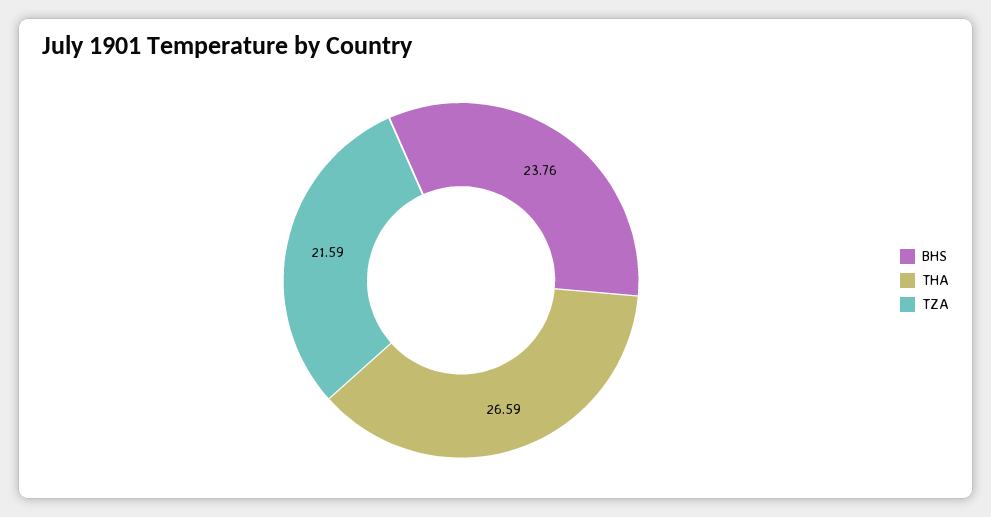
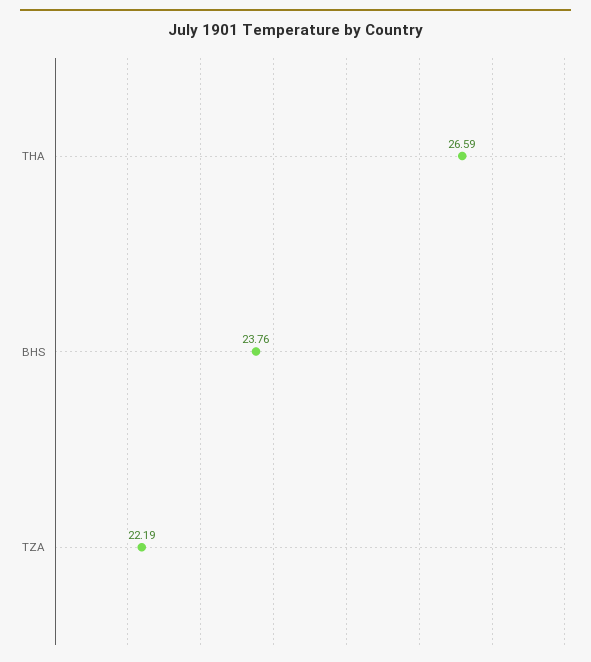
TZA: 21.59 -> 22.19

